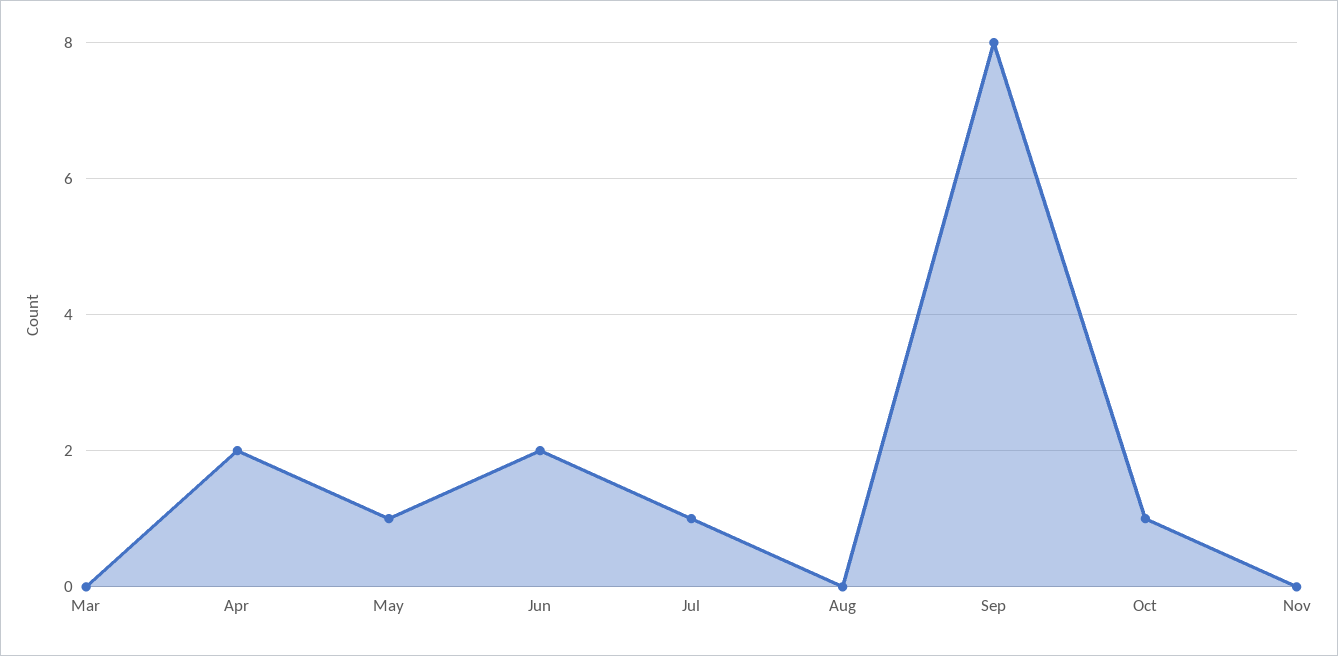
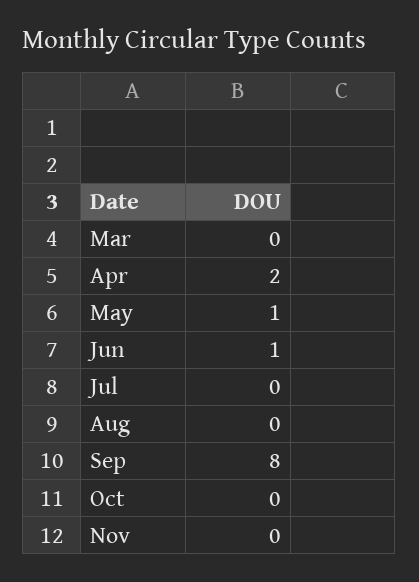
Jun: 2 -> 1
Jul: 1 -> 0
Oct: 1 -> 0

